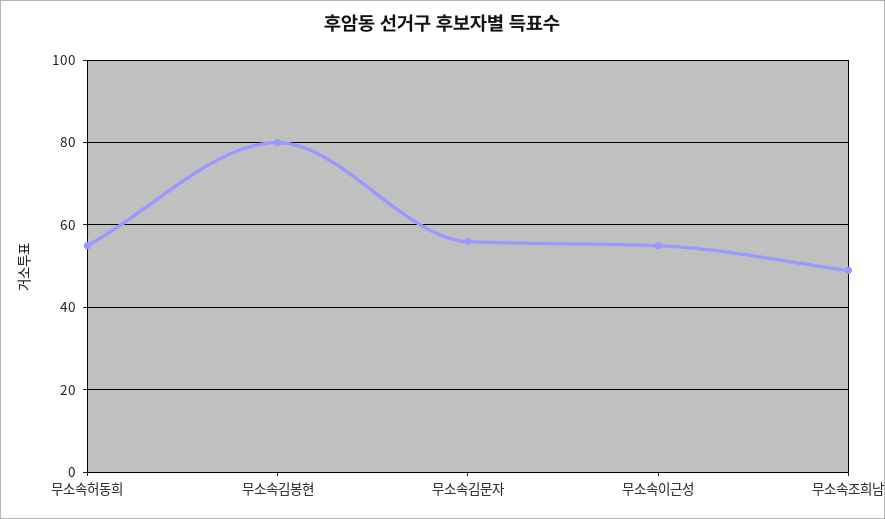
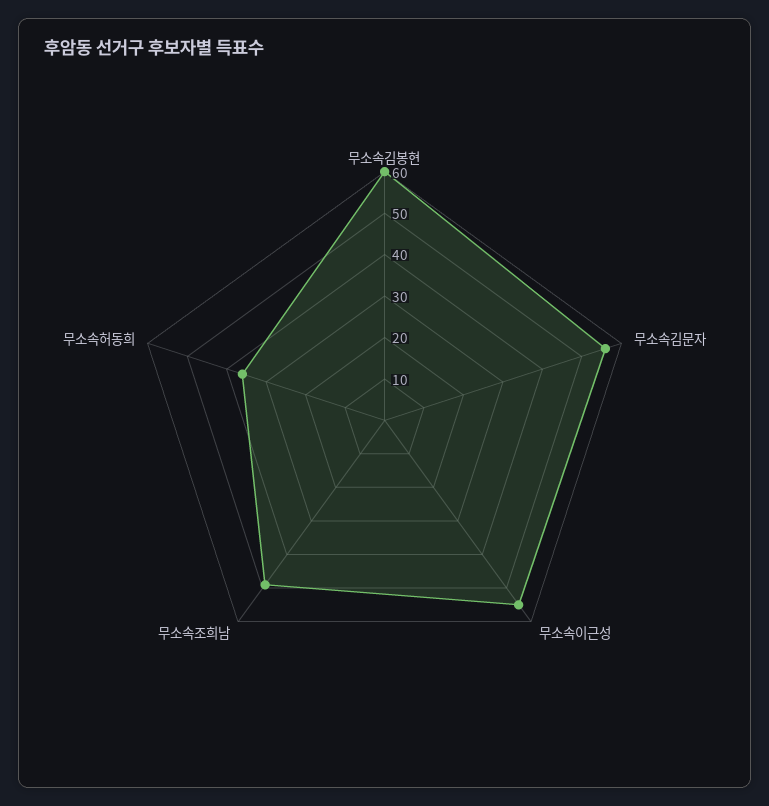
무소속허동희: 55 -> 35
무소속김봉현: 80 -> 60

